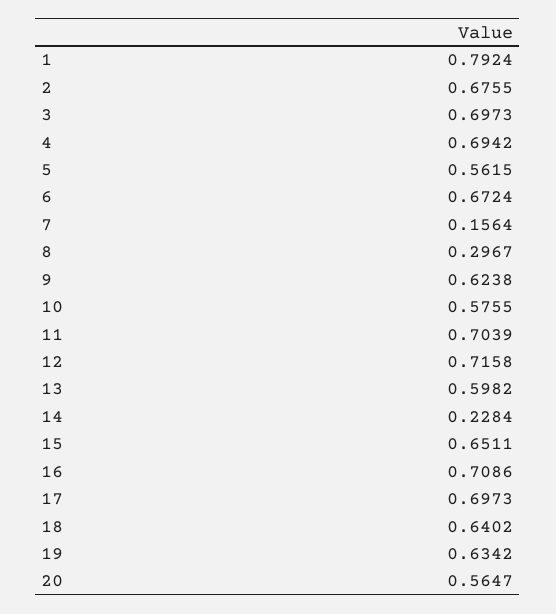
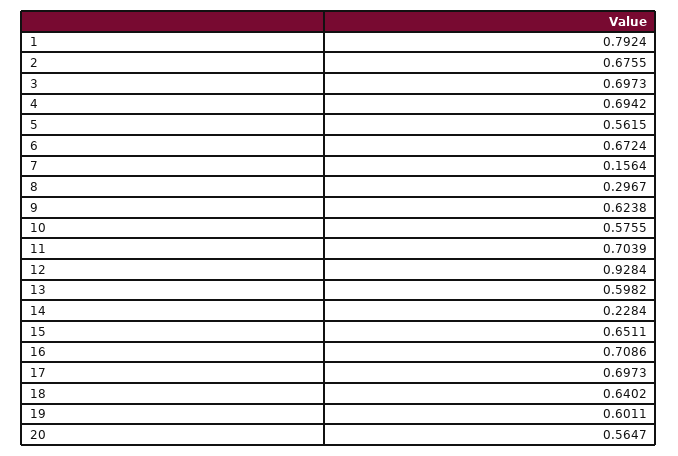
12: 0.7158 -> 0.9284
19: 0.6342 -> 0.6011

